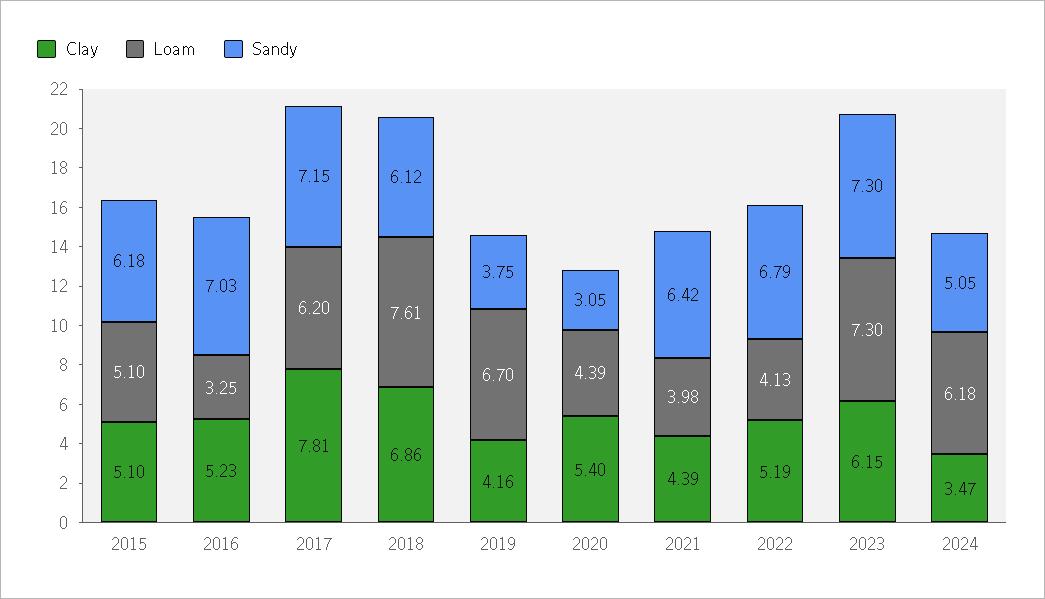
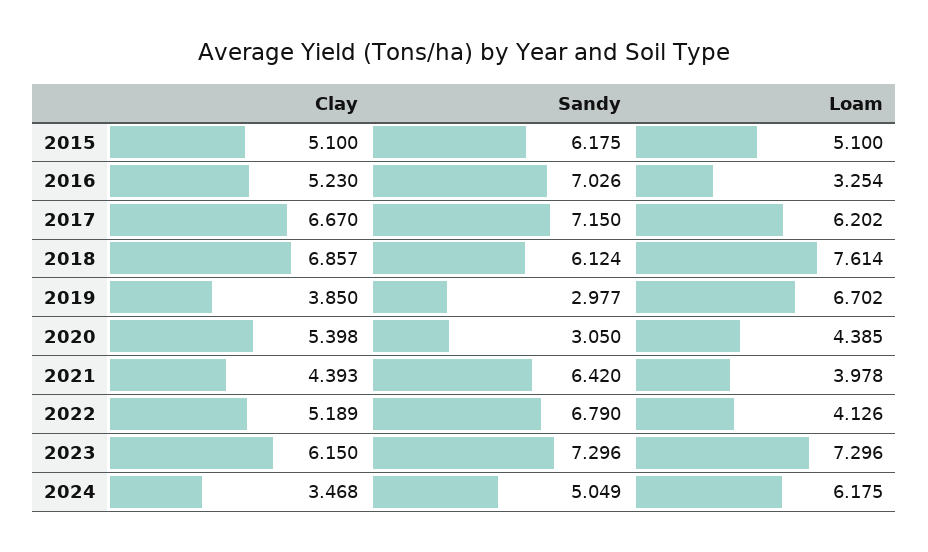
Clay, 2017: 7.81 -> 6.67
Clay, 2019: 4.16 -> 3.85
Sandy, 2019: 3.75 -> 2.977

